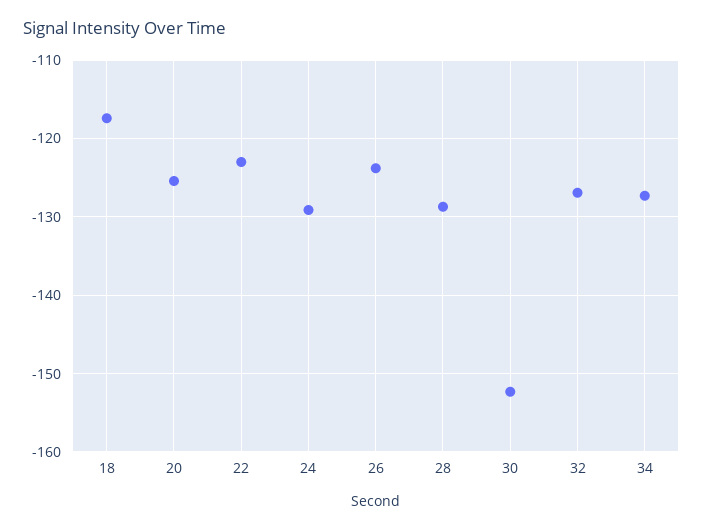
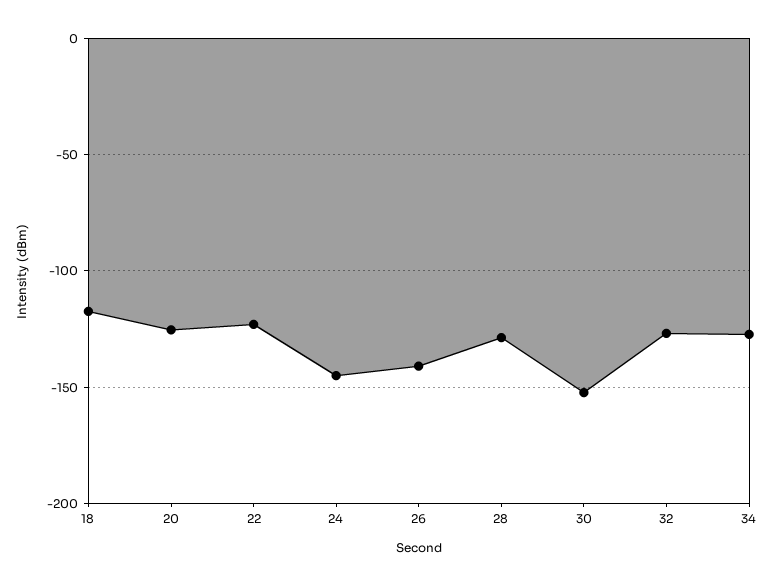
24: -129 -> -145
26: -124 -> -140

